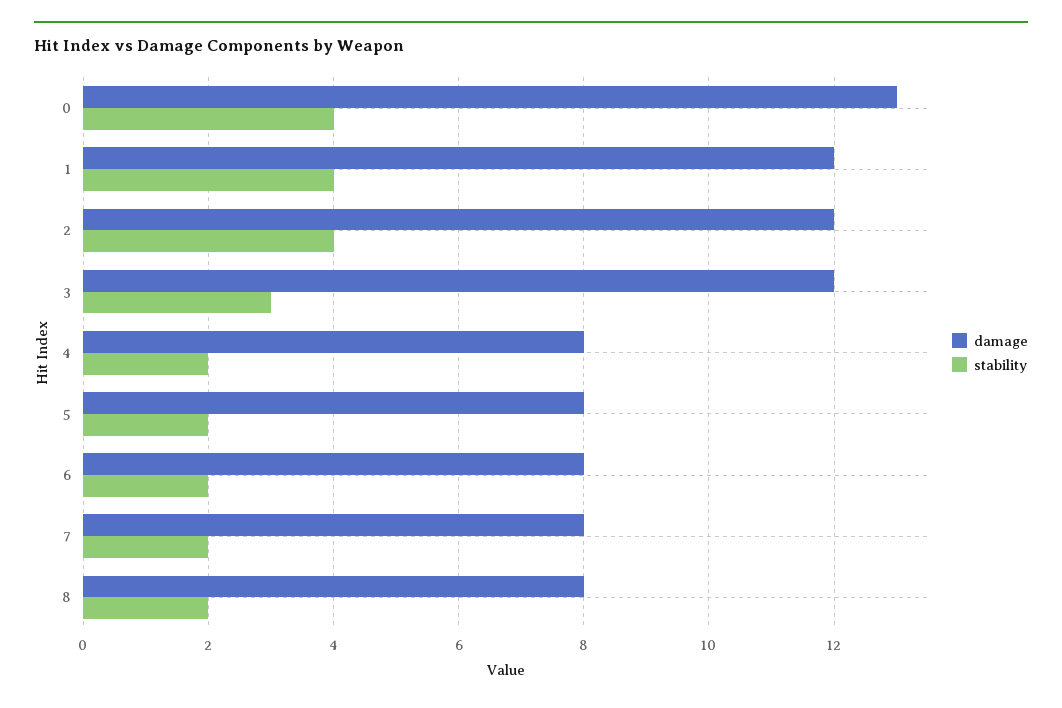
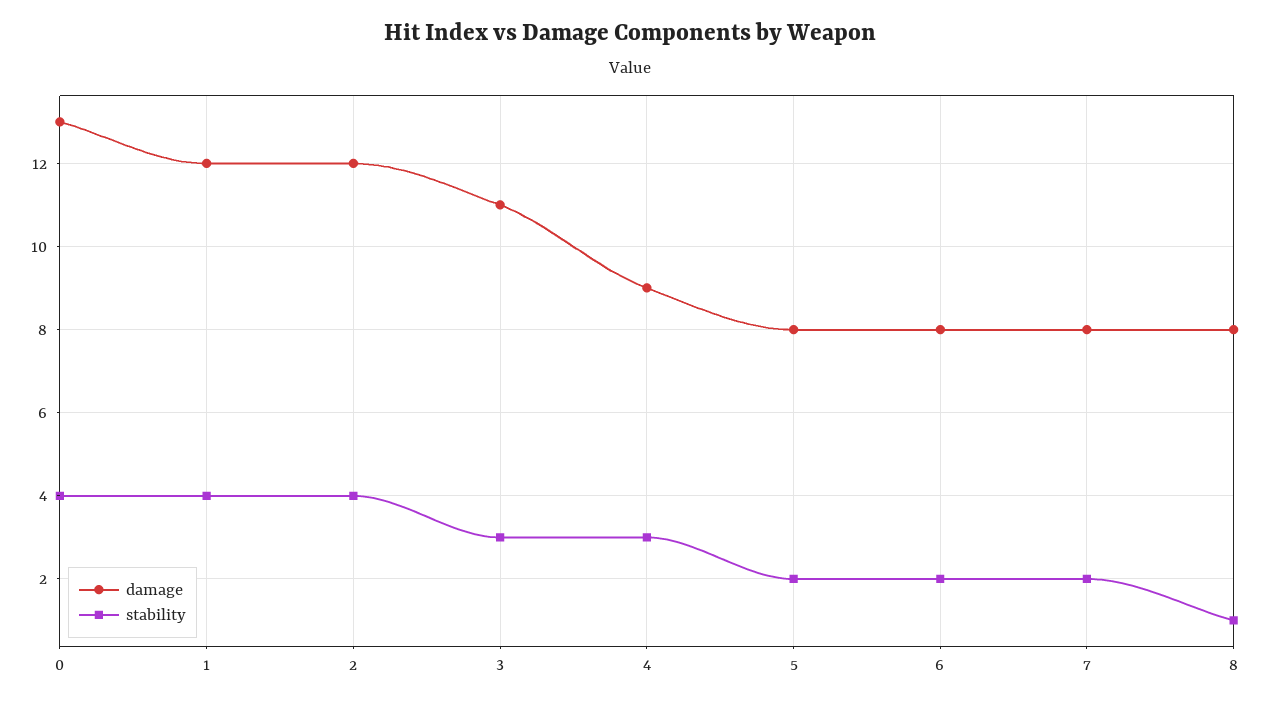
damage, 3: 12 -> 11
damage, 4: 8 -> 9
stability, 4: 2 -> 3
stability, 8: 2 -> 1

